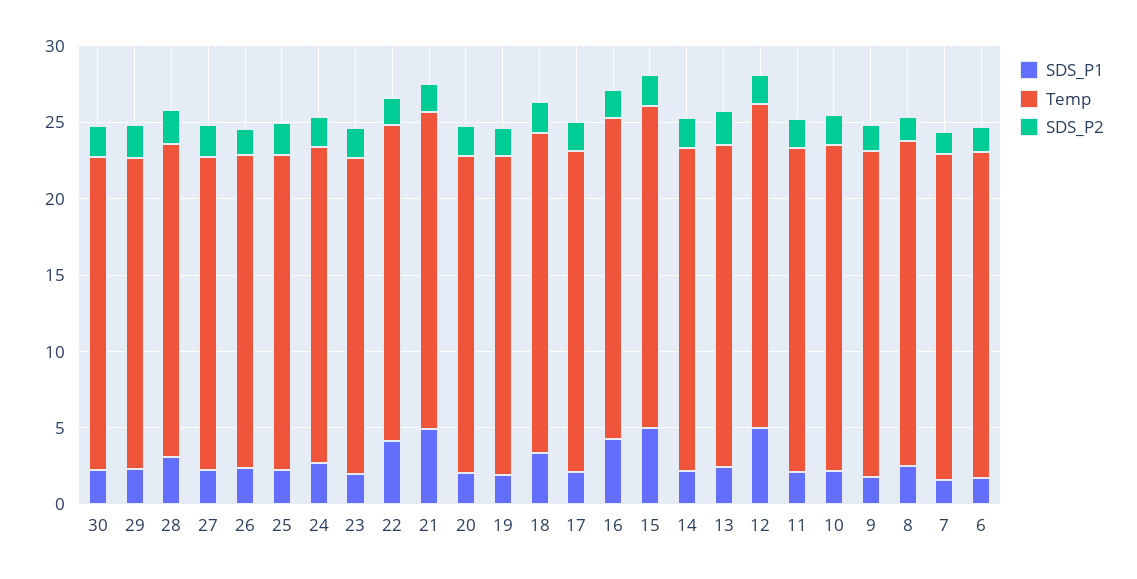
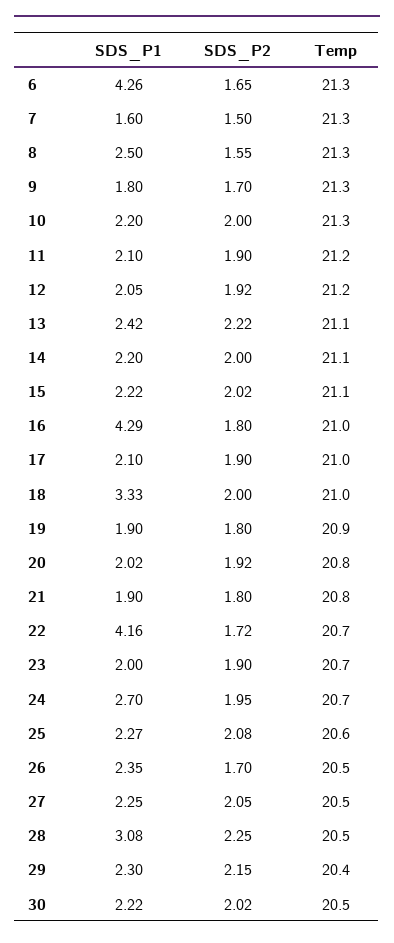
SDS_P1, 21: 5 -> 1.9
SDS_P1, 15: 5 -> 2.22
SDS_P1, 12: 5 -> 2.05
SDS_P1, 6: 2 -> 4.26

